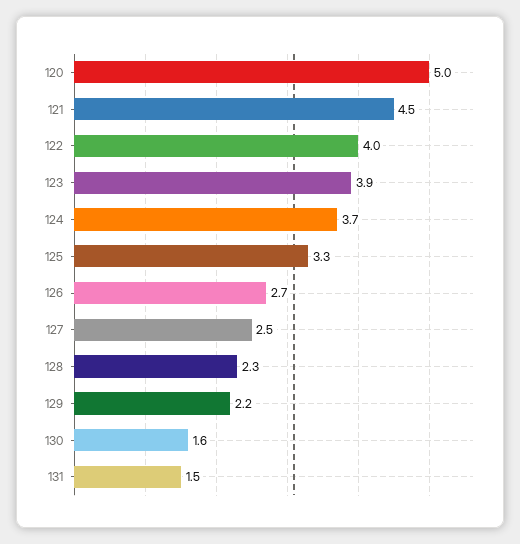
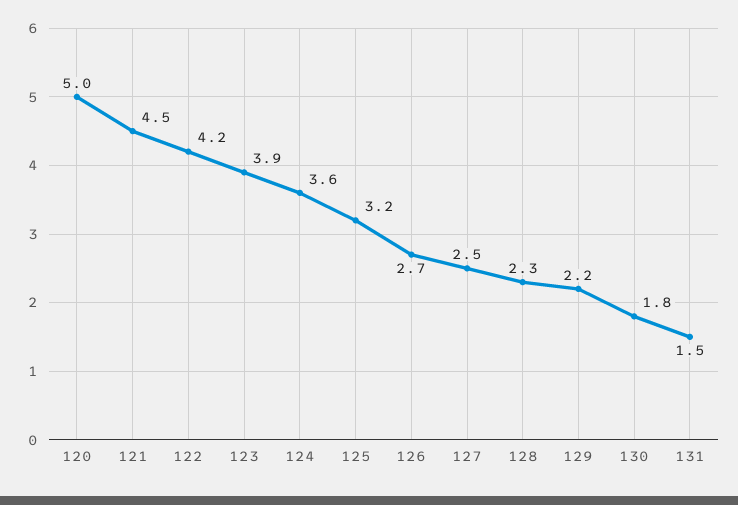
122: 4 -> 4.2
124: 3.7 -> 3.6
125: 3.3 -> 3.2
130: 1.6 -> 1.8

